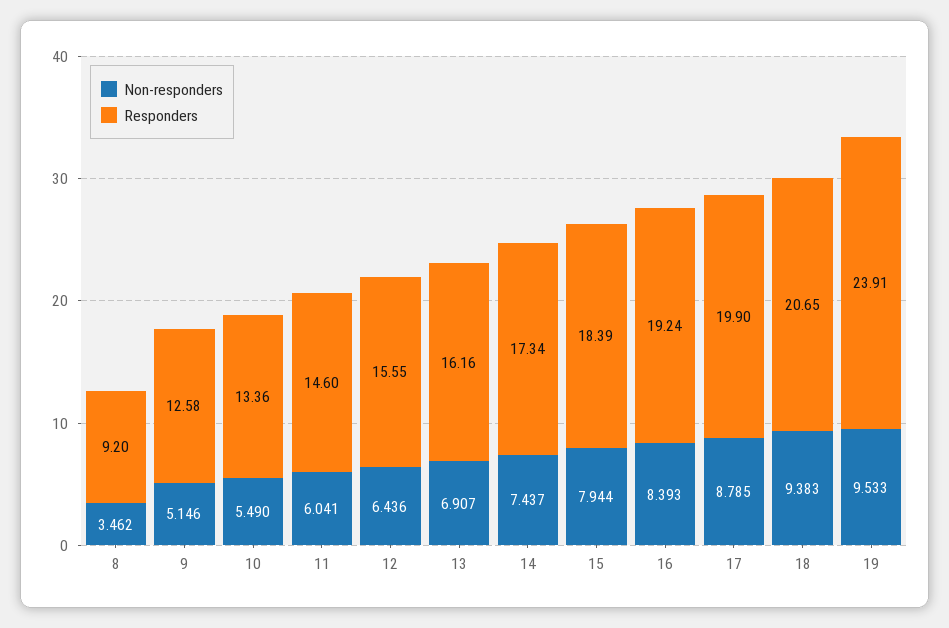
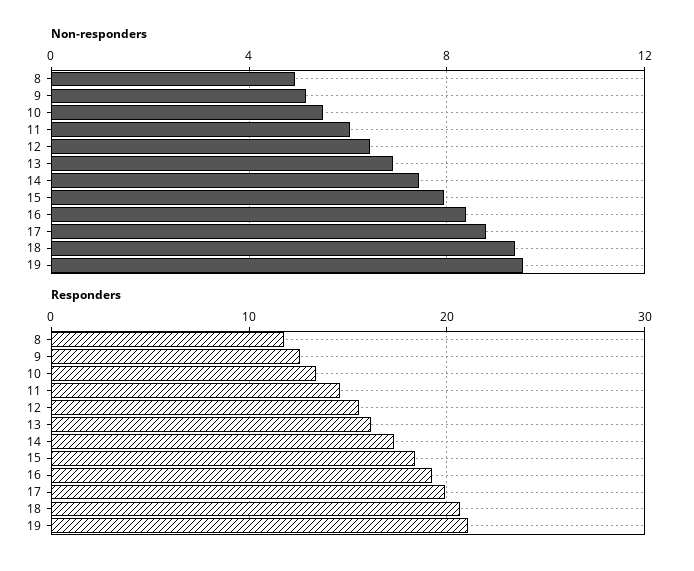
Non-responders, 8: 3.462 -> 5
Responders, 8: 9.2 -> 12
Responders, 19: 23.91 -> 21

